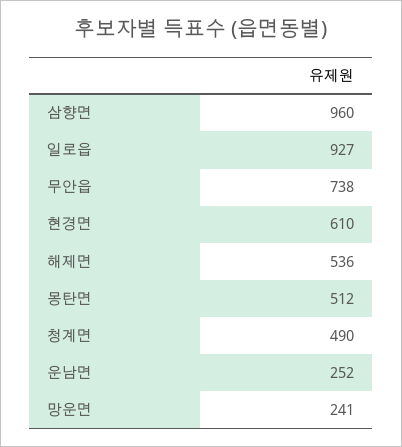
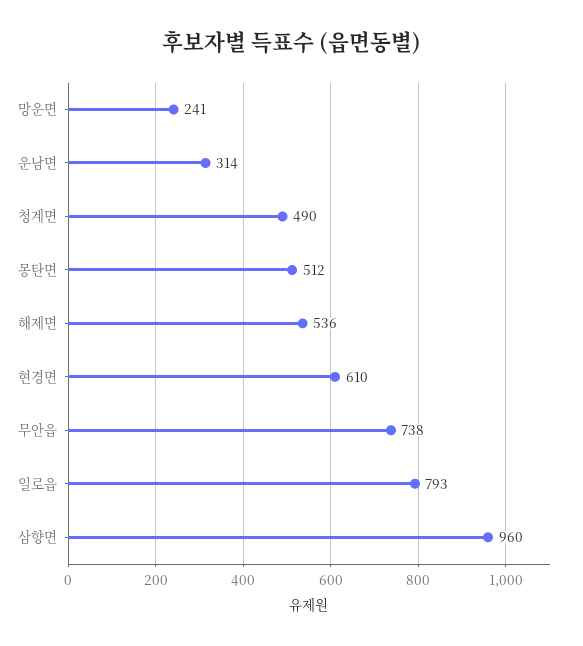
일로읍: 927 -> 793
운남면: 252 -> 314

